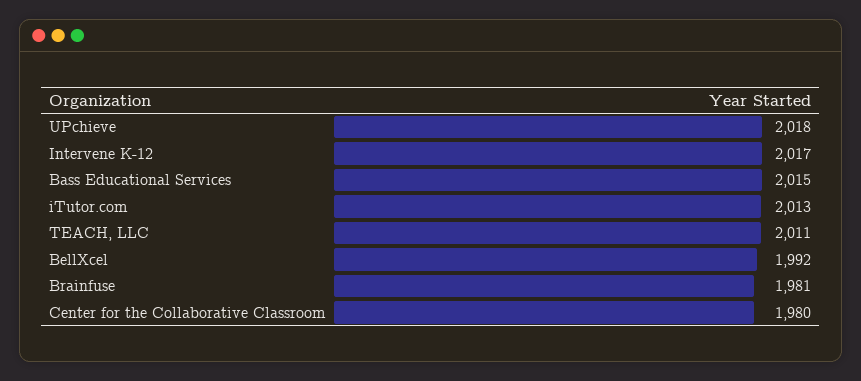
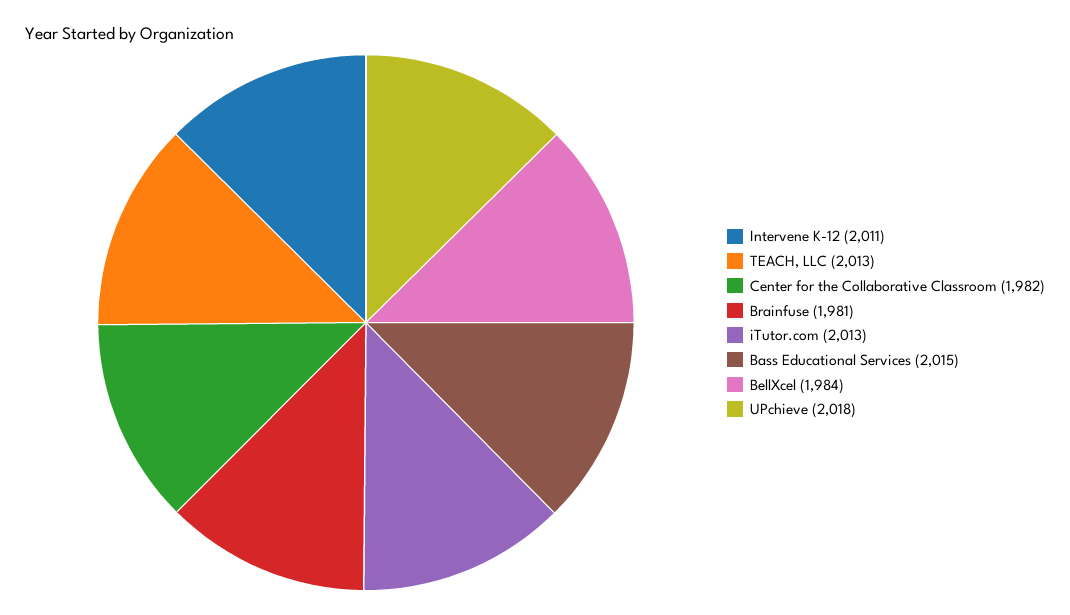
Intervene K-12: 2017 -> 2011
TEACH, LLC: 2011 -> 2013
BellXcel: 1992 -> 1984
Center for the Collaborative Classroom: 1980 -> 1982

